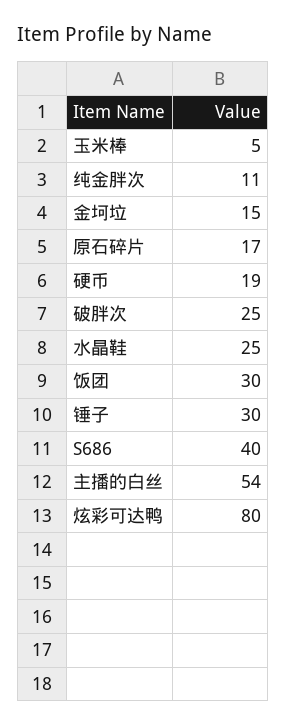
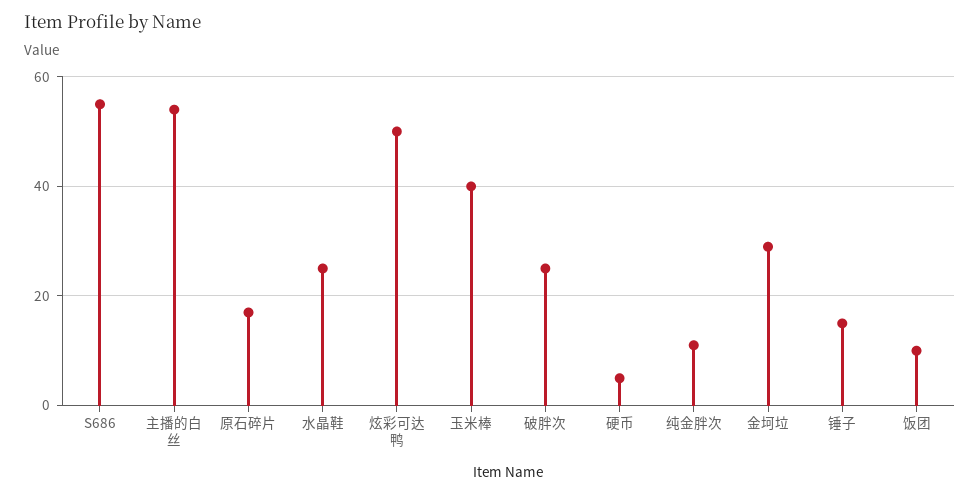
玉米棒: 5 -> 40
金坷垃: 15 -> 30
硬币: 19 -> 5
饭团: 30 -> 10
锤子: 30 -> 15
S686: 40 -> 55
炫彩可达鸭: 80 -> 50

